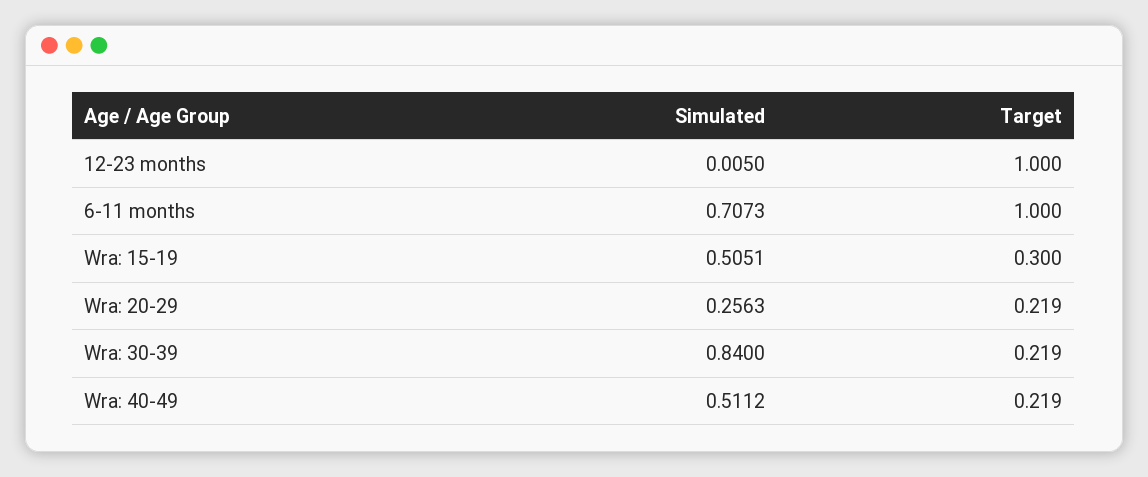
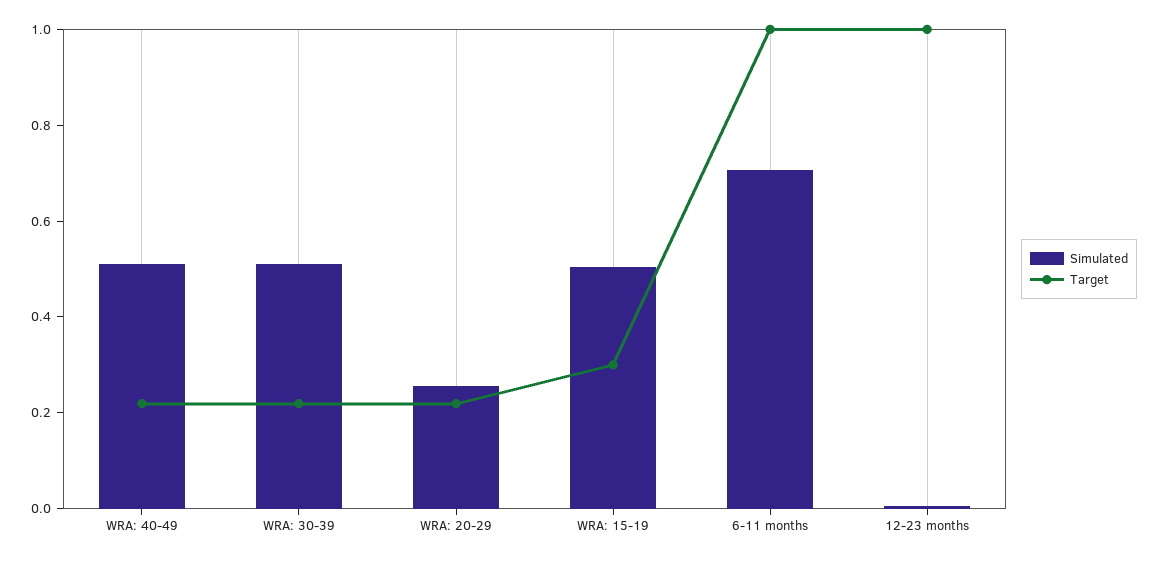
Simulated, Wra: 30-39: 0.84 -> 0.5

